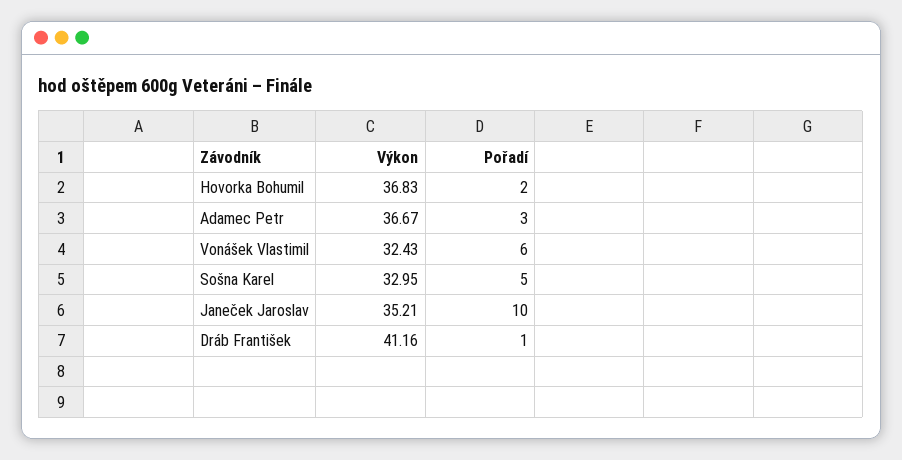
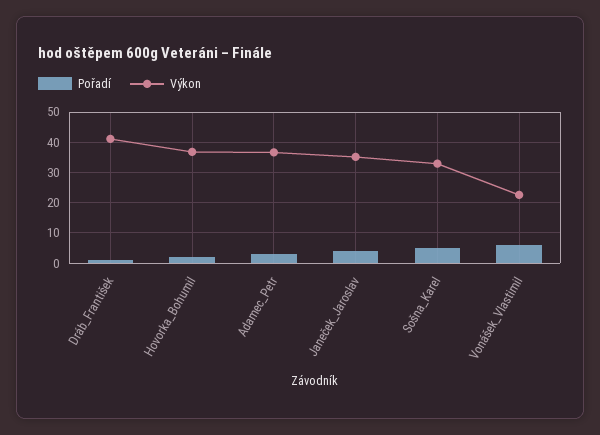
Výkon, Vonášek Vlastimil: 32.43 -> 22
Pořadí, Janeček Jaroslav: 10 -> 4

